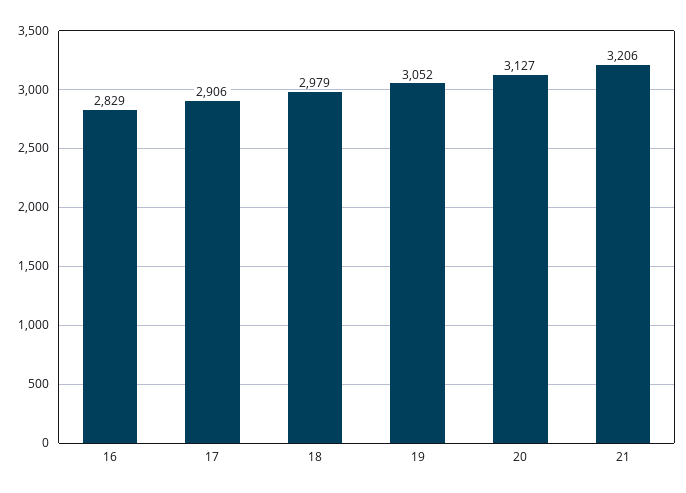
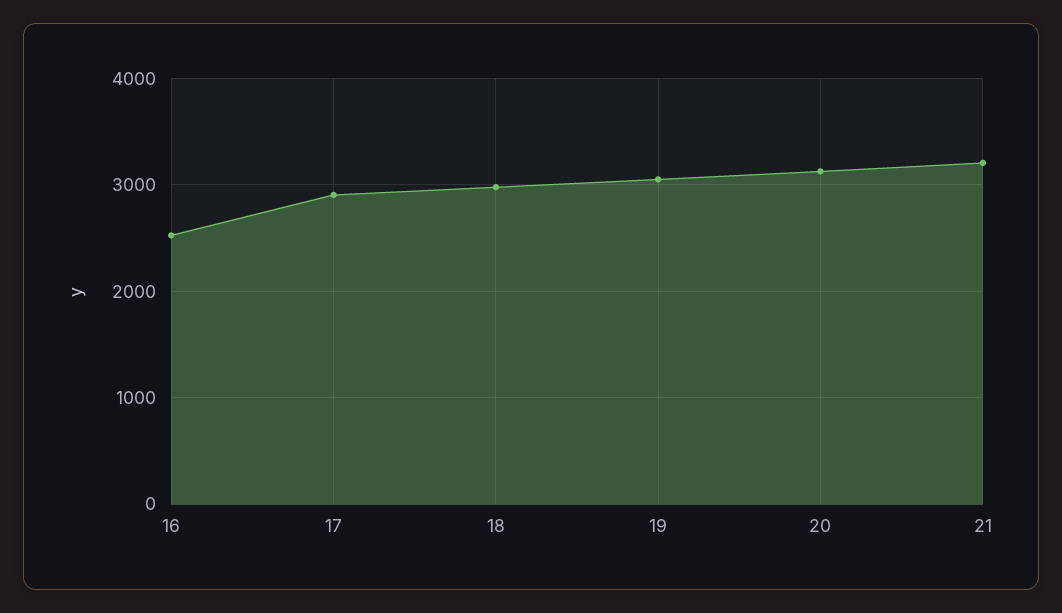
16: 2829 -> 2500

